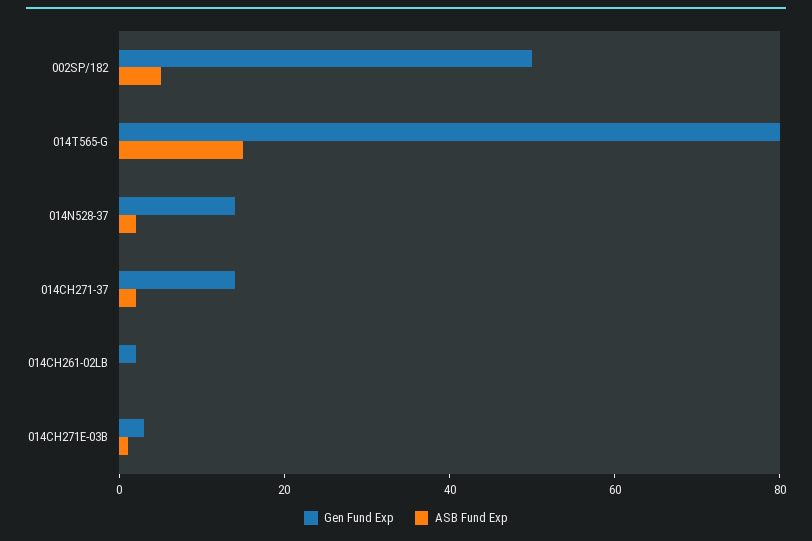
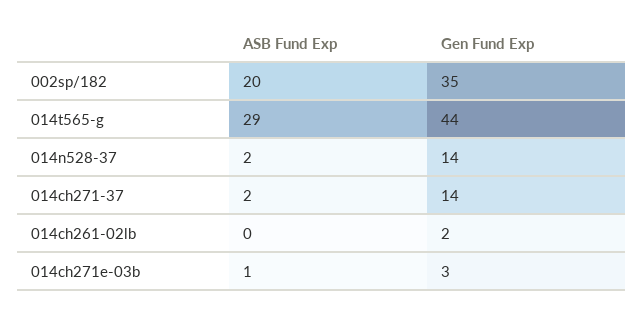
Gen Fund Exp, 002SP/182: 50 -> 35
ASB Fund Exp, 002SP/182: 5 -> 20
Gen Fund Exp, 014T565-G: 80 -> 44
ASB Fund Exp, 014T565-G: 15 -> 29

